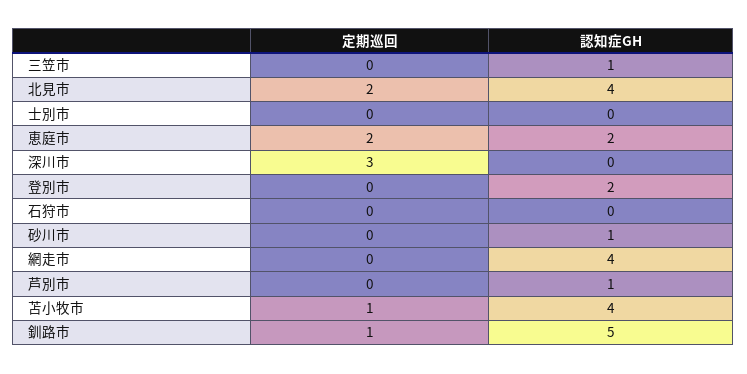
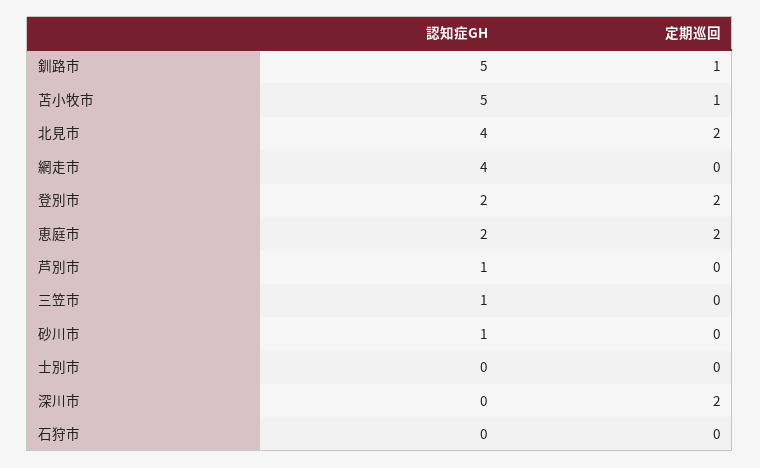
定期巡回, 深川市: 3 -> 2
定期巡回, 登別市: 0 -> 2
認知症GH, 苫小牧市: 4 -> 5

